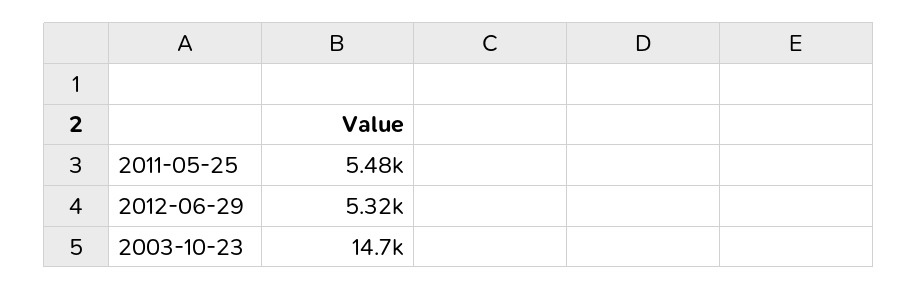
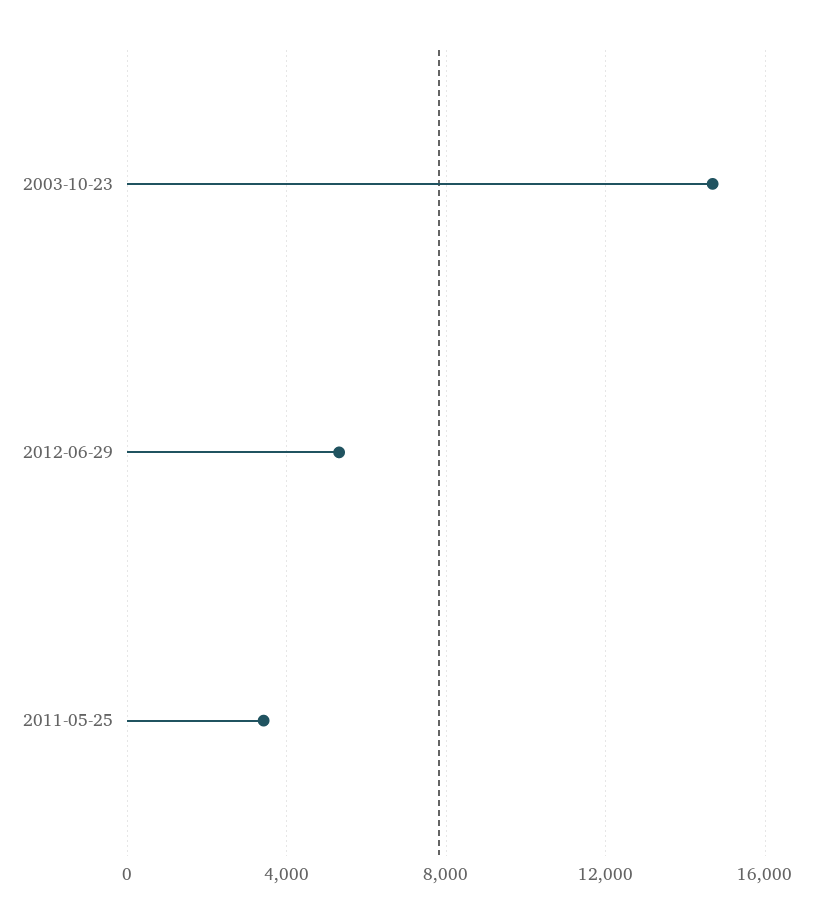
2011-05-25: 5480 -> 3500

